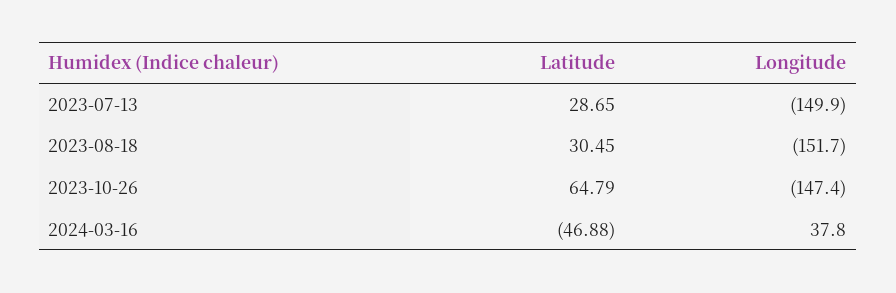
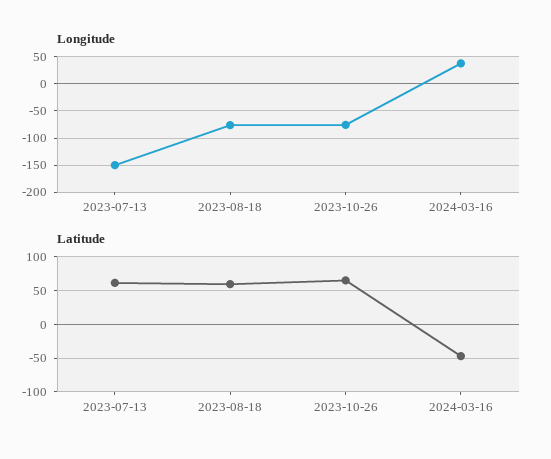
Latitude, 2023-07-13: 28.65 -> 60
Latitude, 2023-08-18: 30.45 -> 60
Longitude, 2023-08-18: -151.7 -> -75
Longitude, 2023-10-26: -147.4 -> -75

